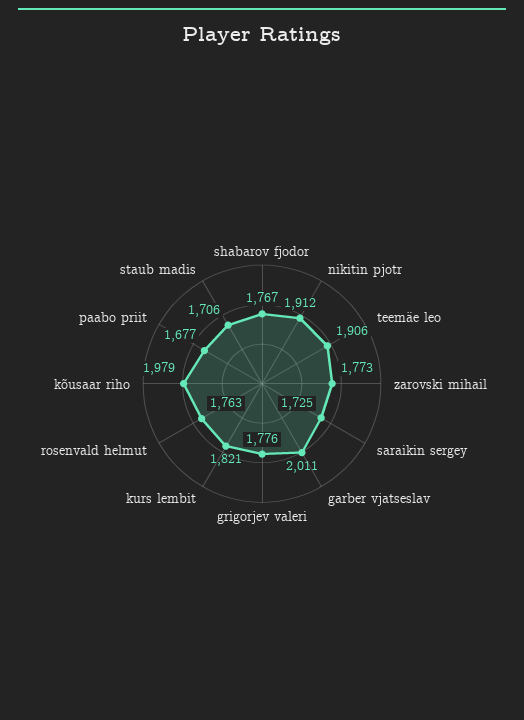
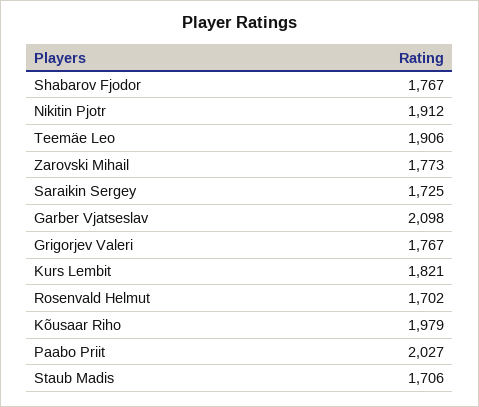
garber vjatseslav: 2011 -> 2098
grigorjev valeri: 1776 -> 1767
rosenvald helmut: 1763 -> 1702
paabo priit: 1677 -> 2027

